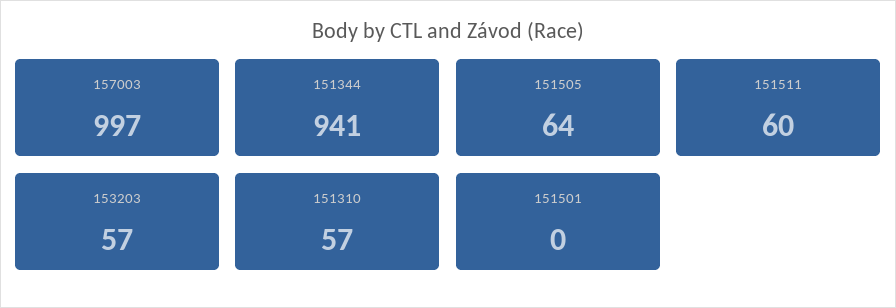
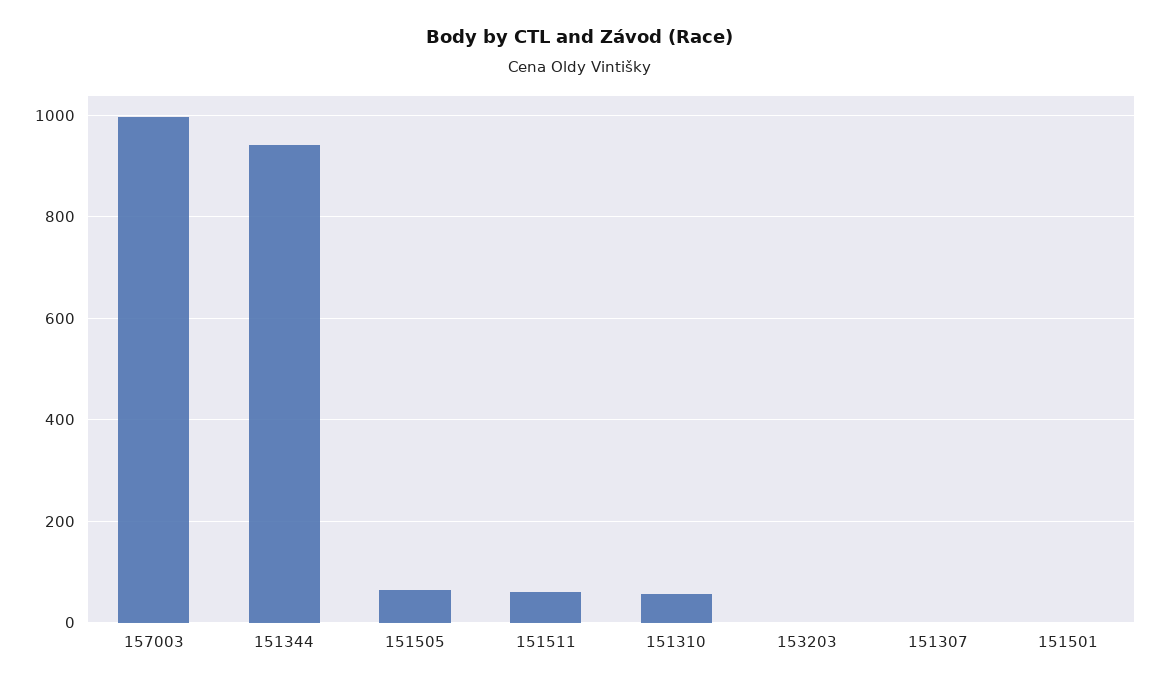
153203: 57 -> 0
151307: none -> 0

